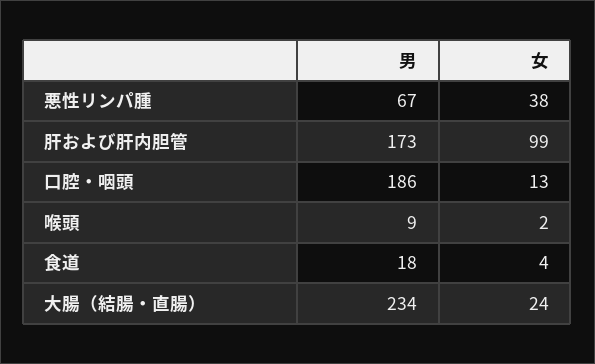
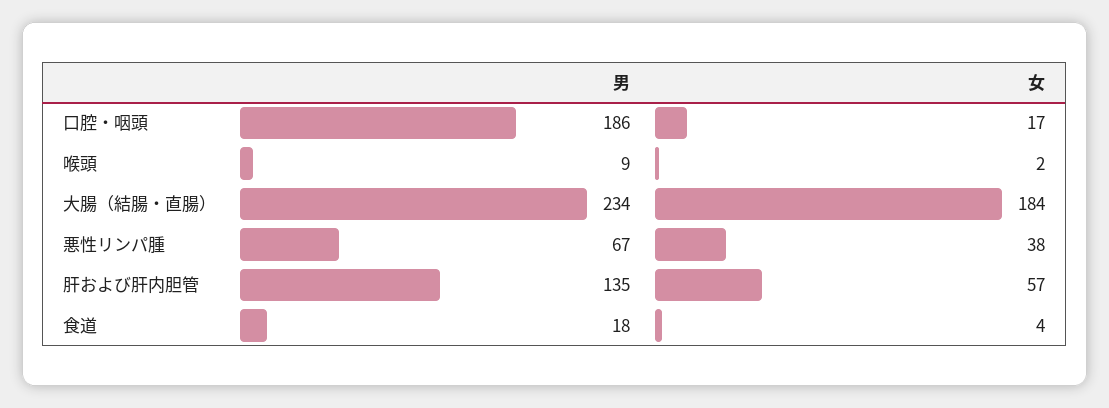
男, 肝および肝内胆管: 173 -> 135
女, 肝および肝内胆管: 99 -> 57
女, 口腔・咽頭: 13 -> 17
女, 大腸（結腸・直腸）: 24 -> 184

